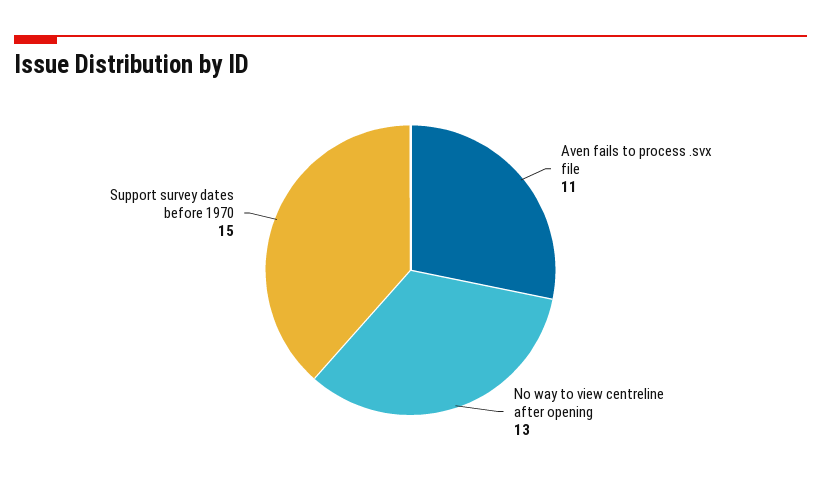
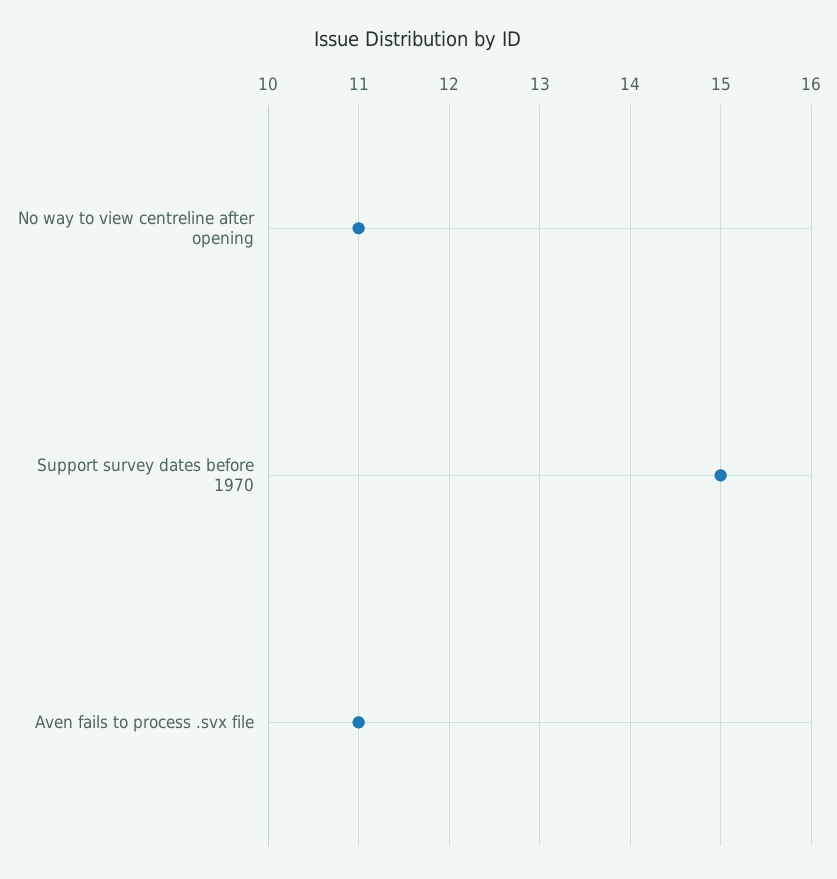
No way to view centreline after opening: 13 -> 11

